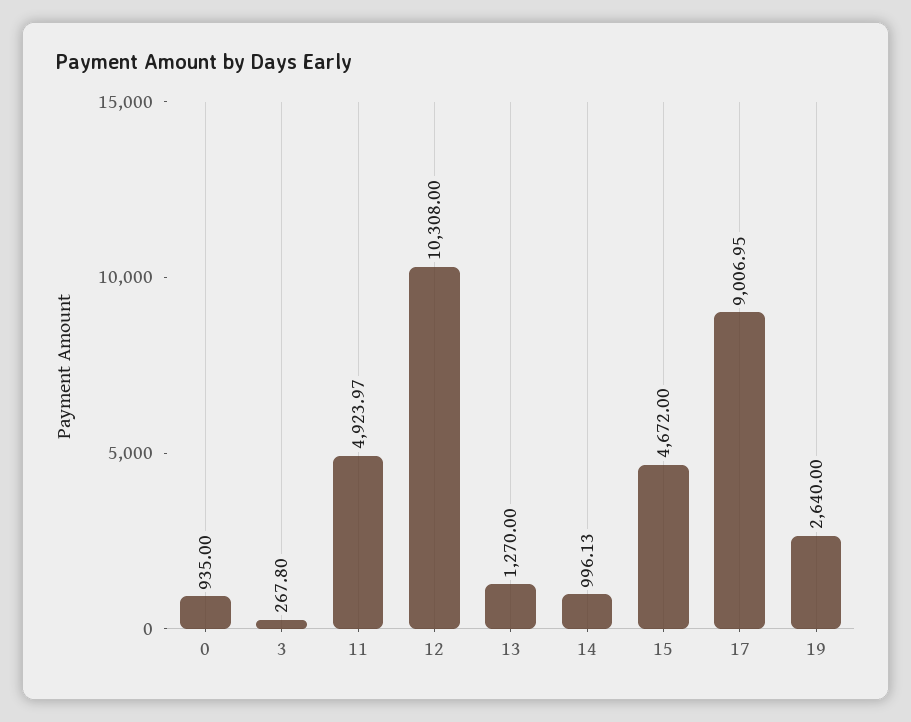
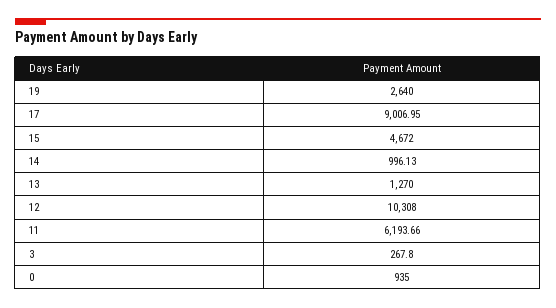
11: 4923.97 -> 6193.66

